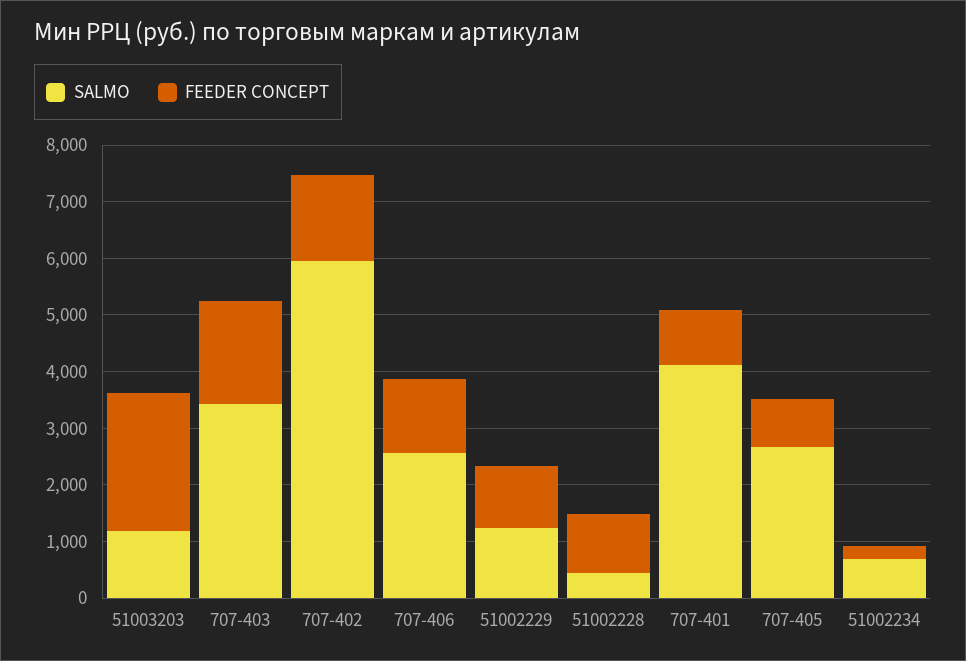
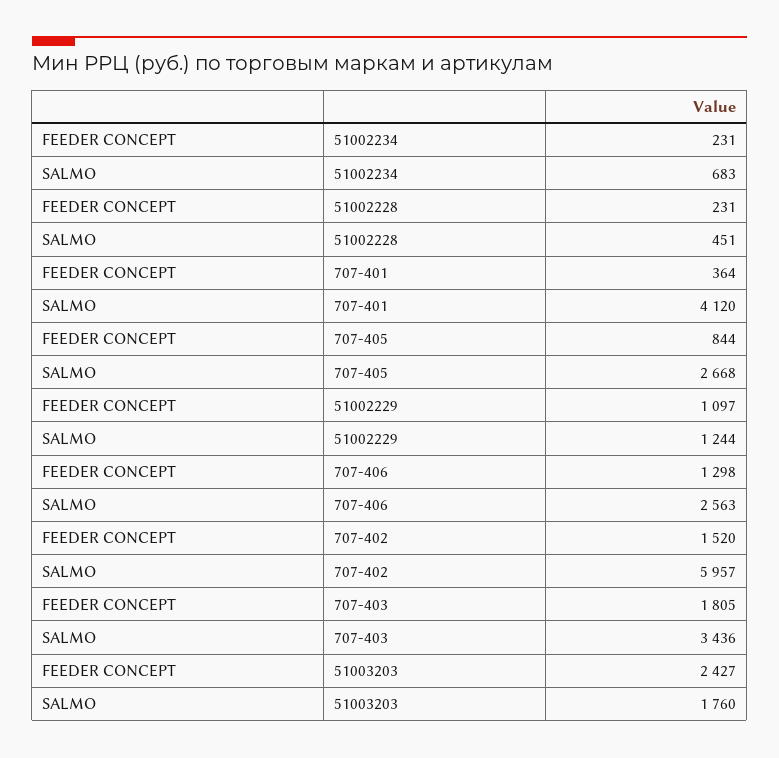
SALMO, 51003203: 1200 -> 1760
FEEDER CONCEPT, 51002228: 1000 -> 231
FEEDER CONCEPT, 707-401: 1000 -> 364

